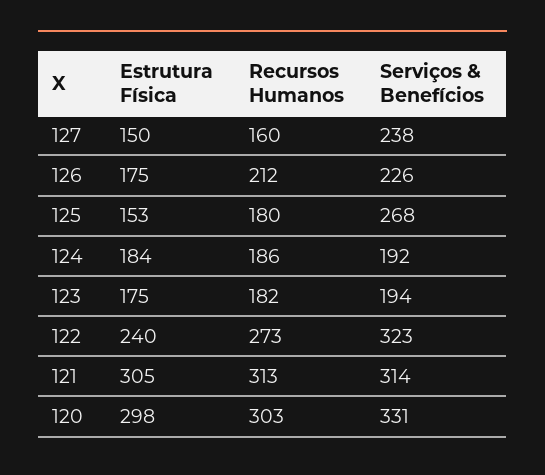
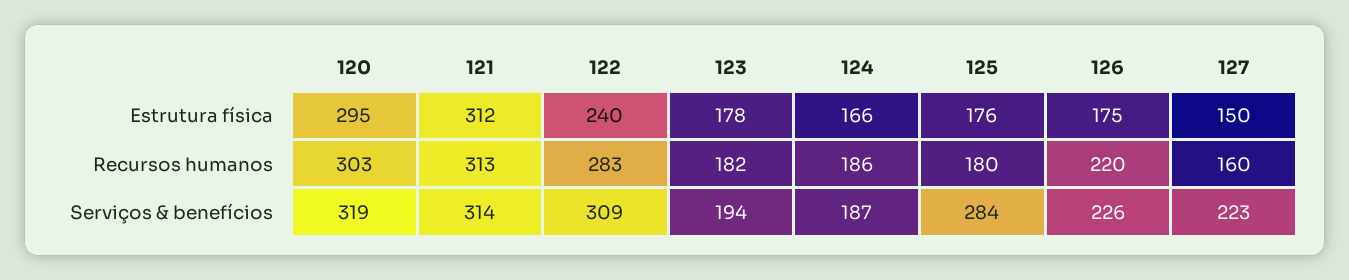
Serviços & Benefícios, 127: 238 -> 223
Recursos Humanos, 126: 212 -> 220
Estrutura Física, 125: 153 -> 176
Serviços & Benefícios, 125: 268 -> 284
Estrutura Física, 124: 184 -> 166
Serviços & Benefícios, 124: 192 -> 187
Estrutura Física, 123: 175 -> 178
Recursos Humanos, 122: 273 -> 283
Serviços & Benefícios, 122: 323 -> 309
Estrutura Física, 121: 305 -> 312
Estrutura Física, 120: 298 -> 295
Serviços & Benefícios, 120: 331 -> 319

